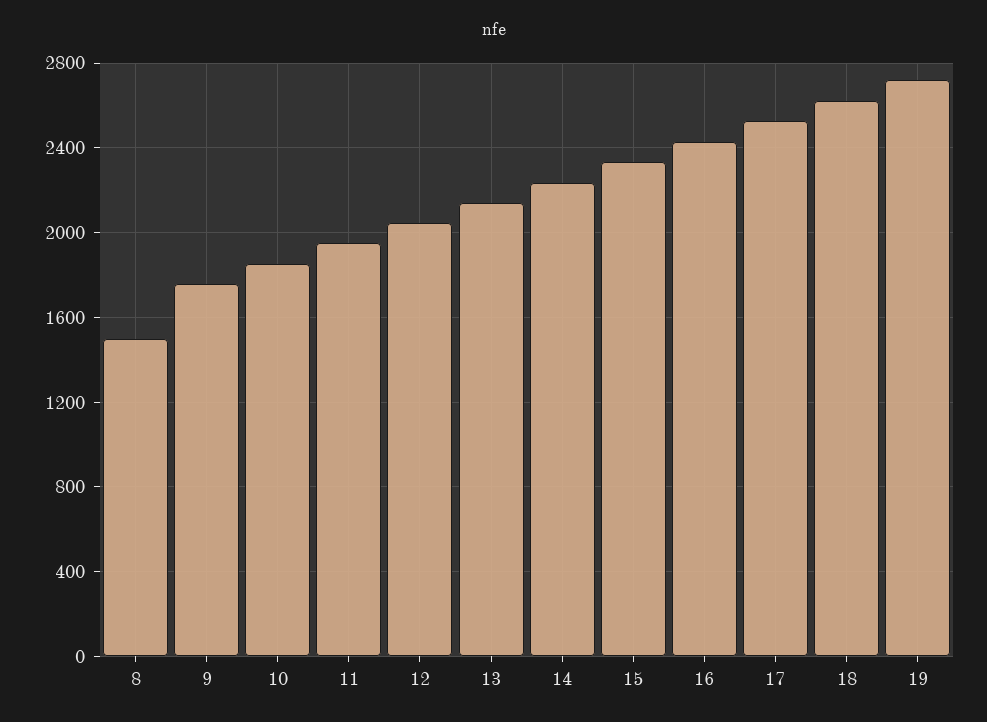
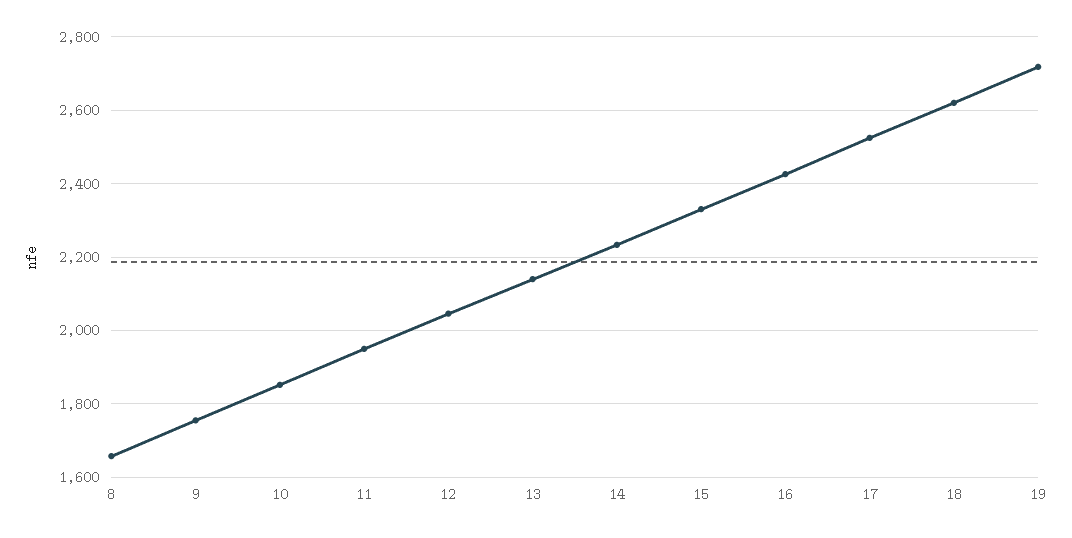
8: 1500 -> 1660

